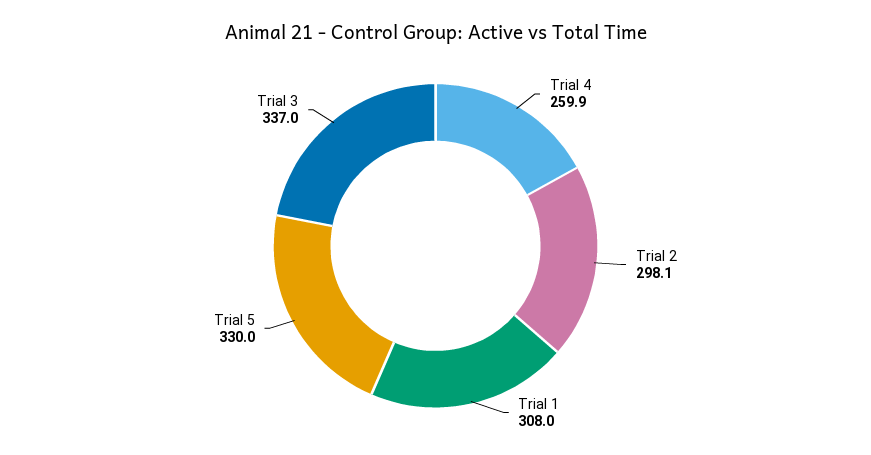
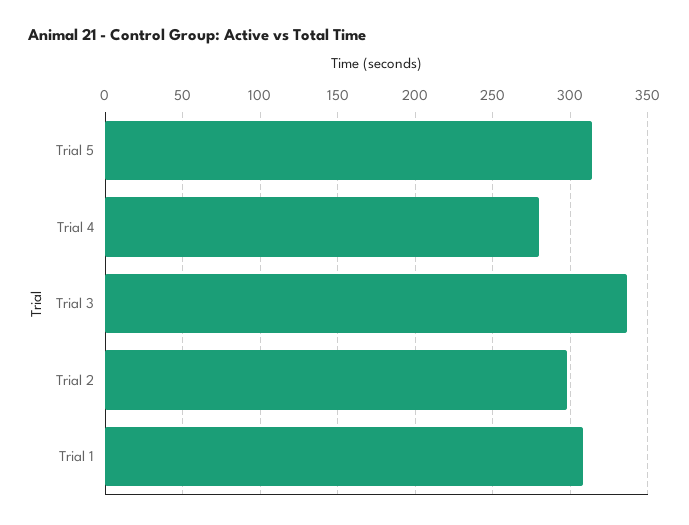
Trial 4: 259.9 -> 280
Trial 5: 330 -> 315

